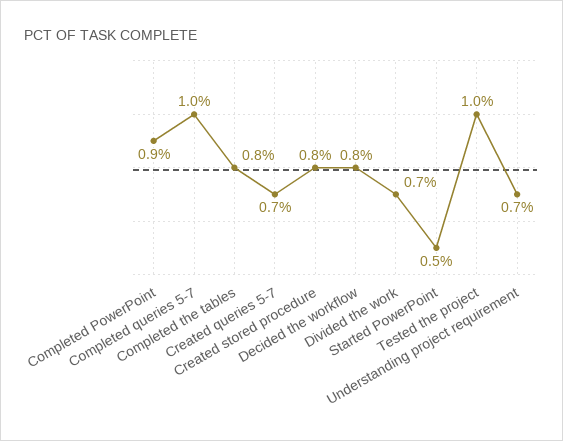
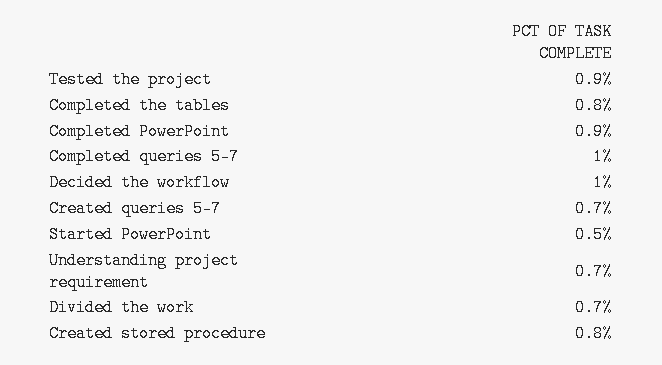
Decided the workflow: 0.8 -> 1
Tested the project: 1 -> 0.9

